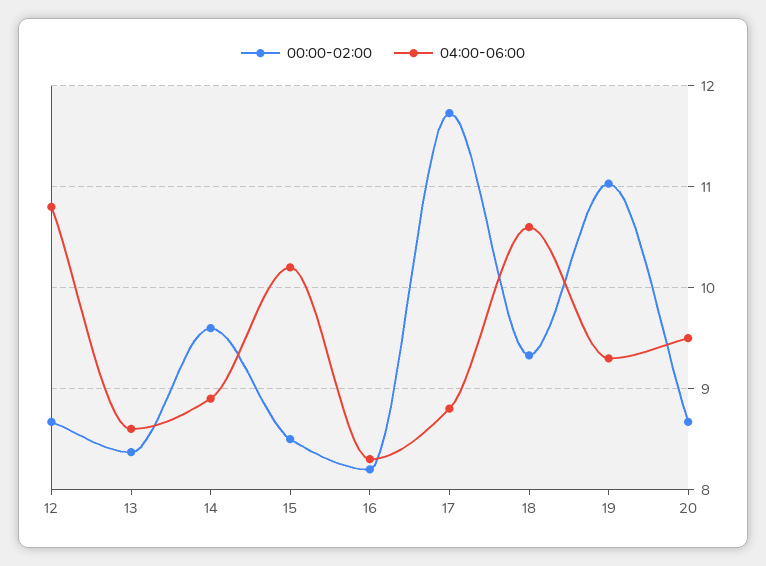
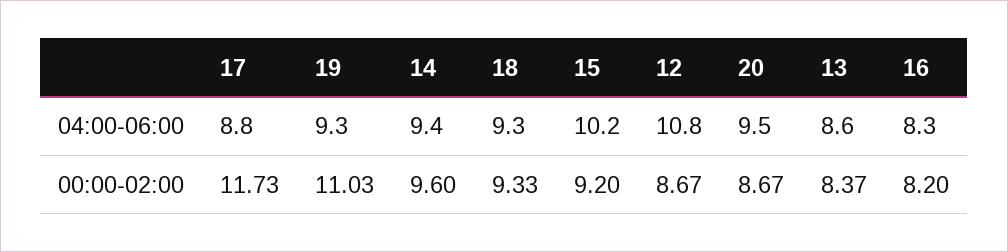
04:00-06:00, 14: 8.9 -> 9.4
00:00-02:00, 15: 8.5 -> 9.2
04:00-06:00, 18: 10.6 -> 9.3

